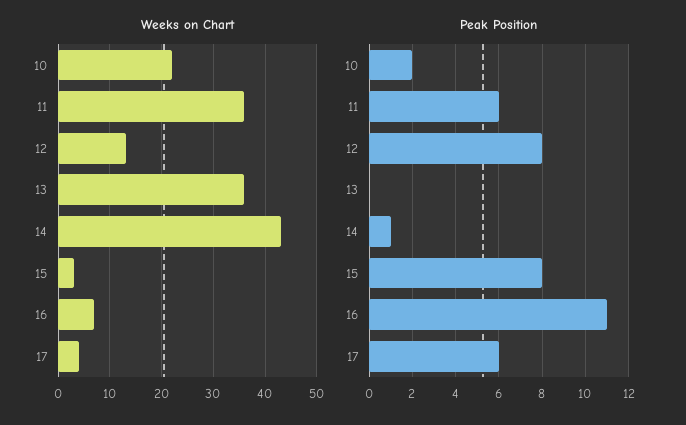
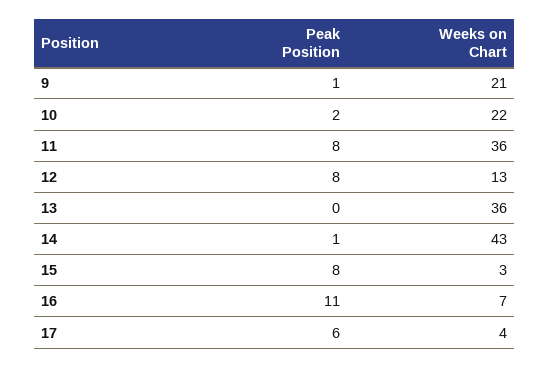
Peak Position, 11: 6 -> 8
Peak Position, 9: none -> 1
Weeks on Chart, 9: none -> 21

